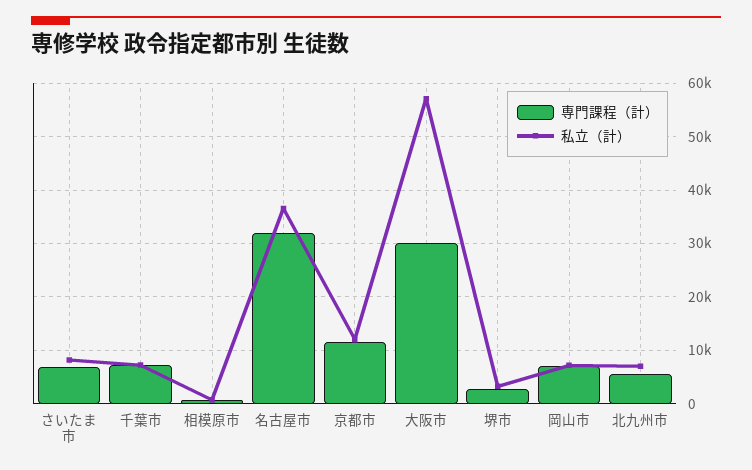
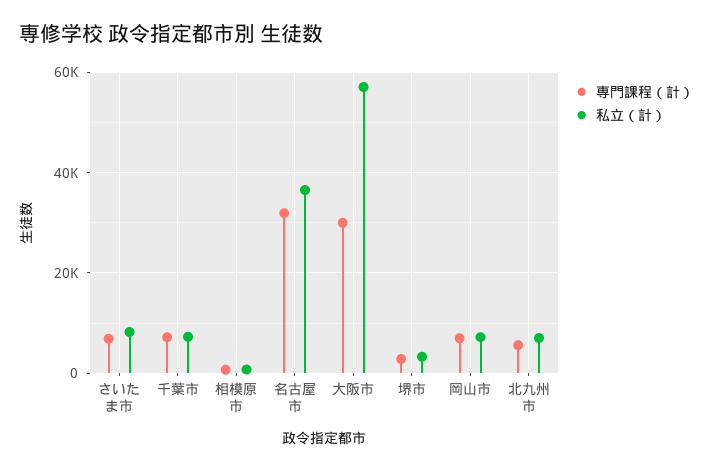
専門課程（計）, 京都市: 12000 -> none
私立（計）, 京都市: 12000 -> none

